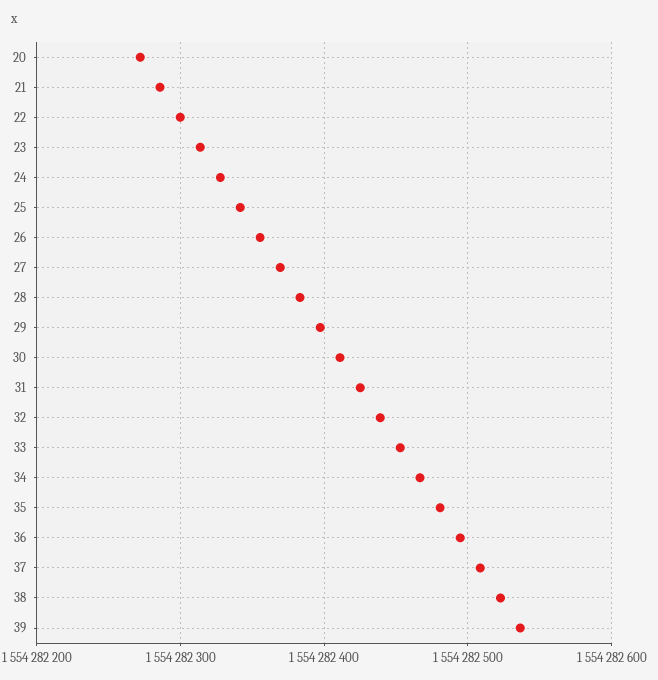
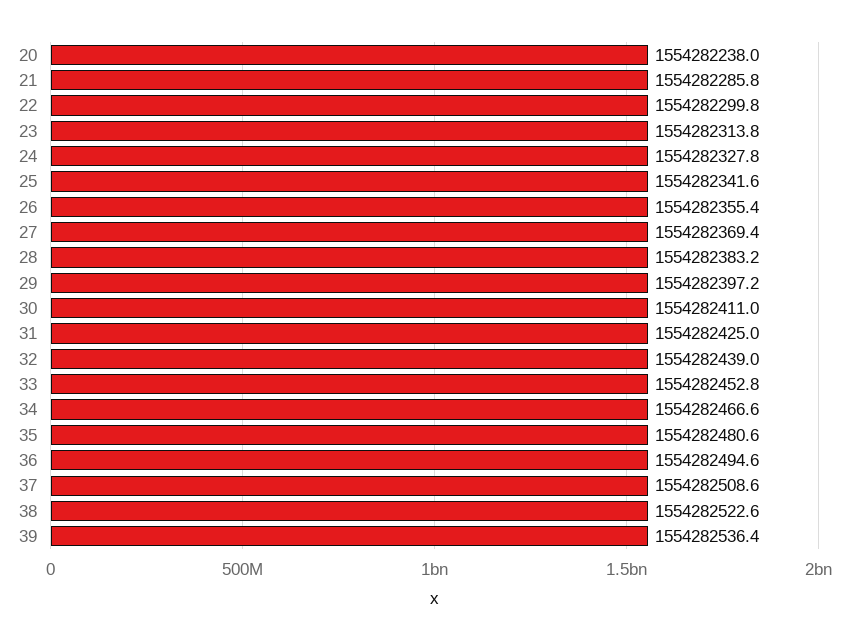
20: 1554282270 -> 1554282238

